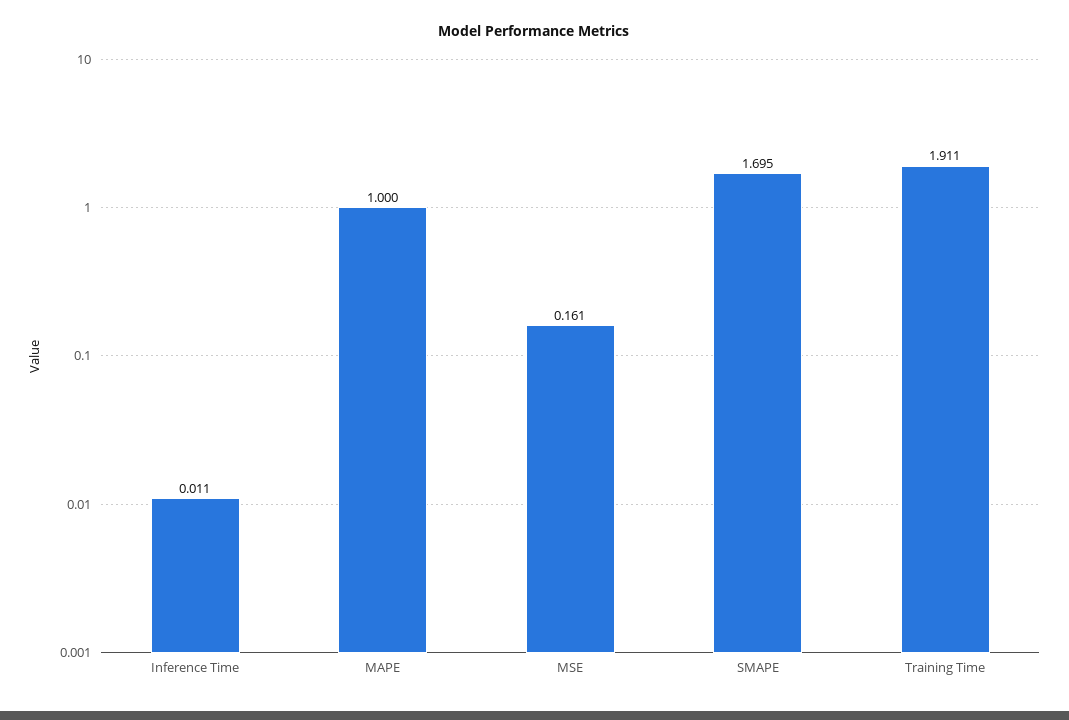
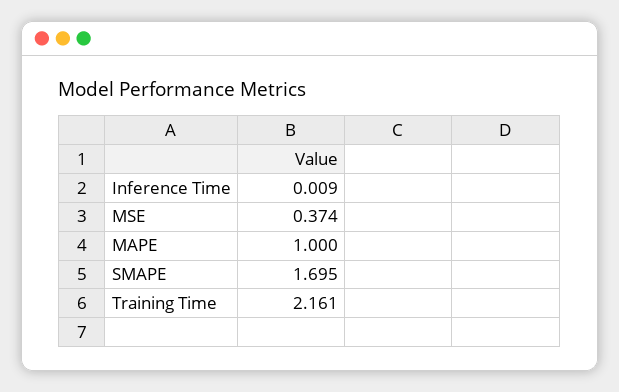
Inference Time: 0.011 -> 0.009
MSE: 0.161 -> 0.374
Training Time: 1.911 -> 2.161

